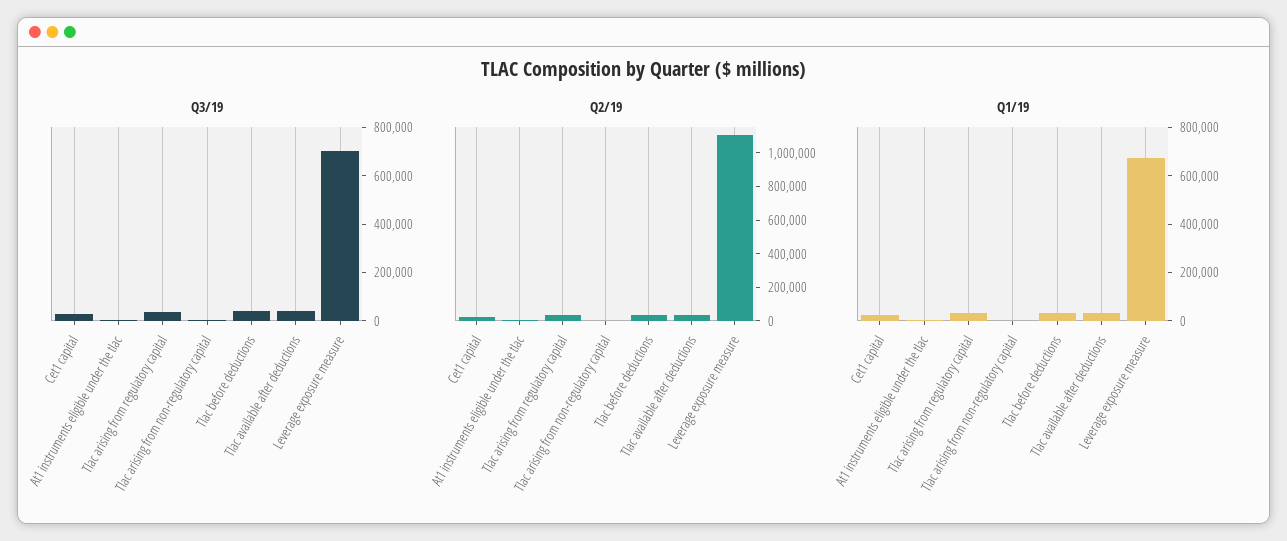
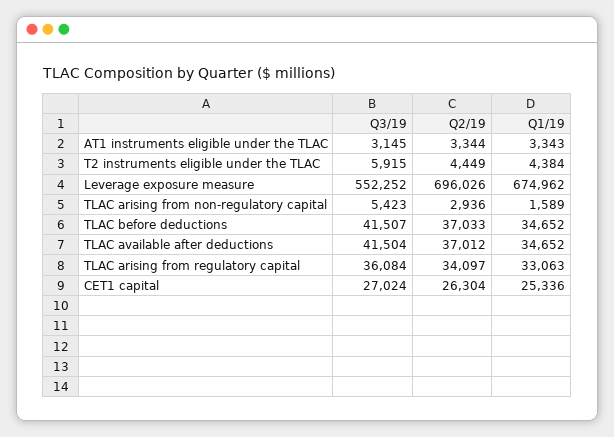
Q3/19, Leverage exposure measure: 700000 -> 552252
Q2/19, Leverage exposure measure: 1100000 -> 696026
Q3/19, T2 instruments eligible under the TLAC: none -> 5915
Q2/19, T2 instruments eligible under the TLAC: none -> 4449
Q1/19, T2 instruments eligible under the TLAC: none -> 4384

